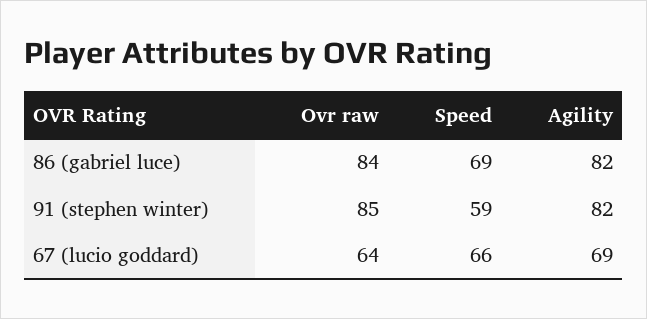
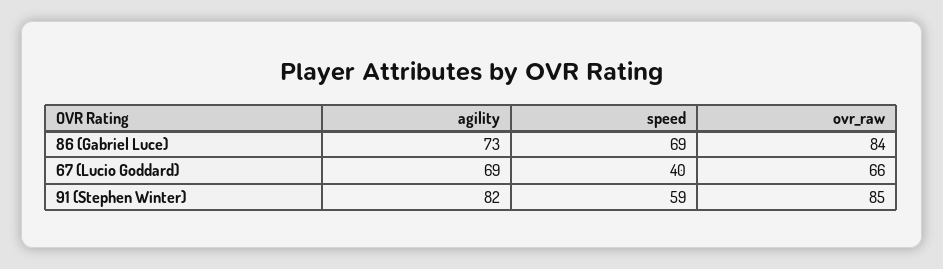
Agility, 86 (gabriel luce): 82 -> 73
Ovr raw, 67 (lucio goddard): 64 -> 66
Speed, 67 (lucio goddard): 66 -> 40

